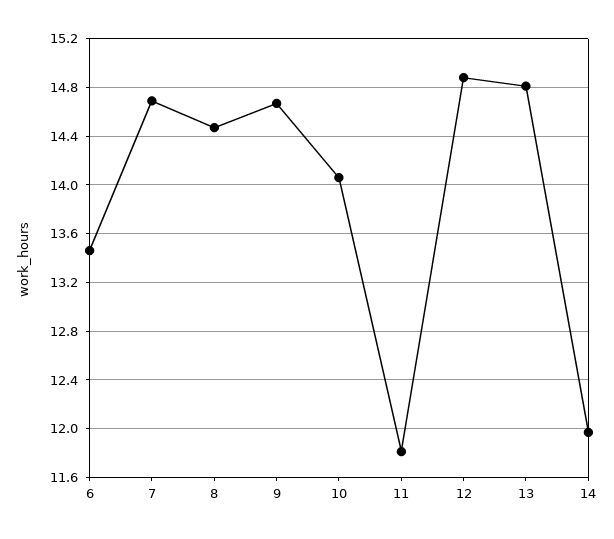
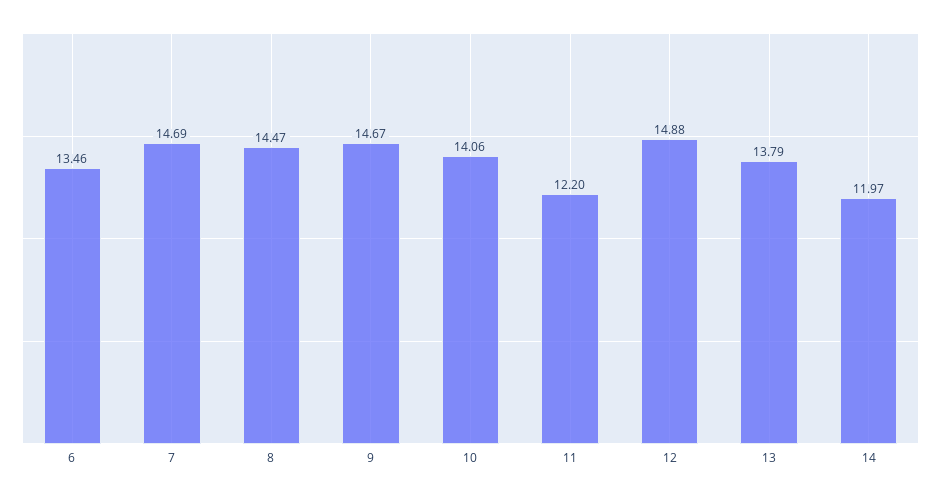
11: 11.8 -> 12.2
13: 14.8 -> 13.79

